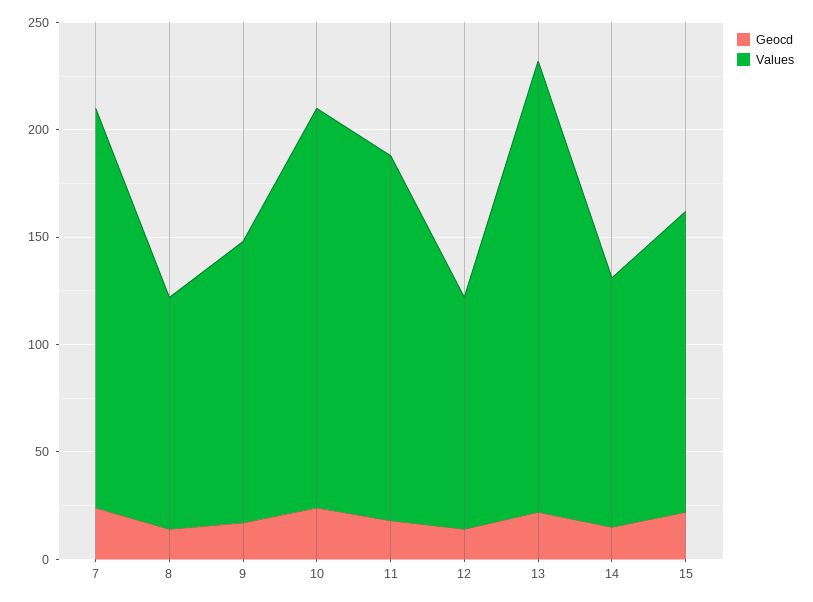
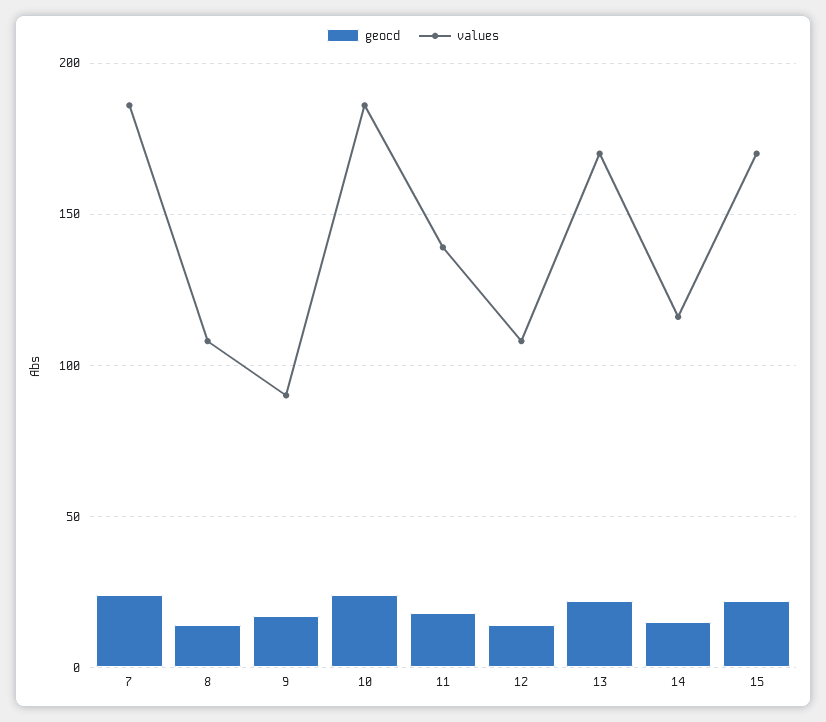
Values, 9: 130 -> 90
Values, 11: 170 -> 140
Values, 13: 210 -> 170
Values, 15: 140 -> 170

